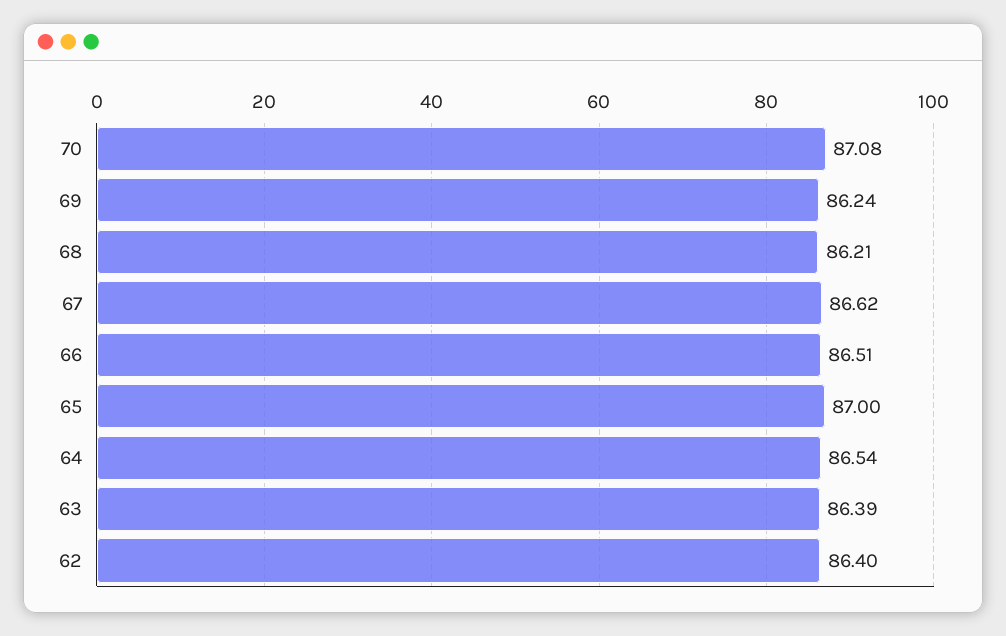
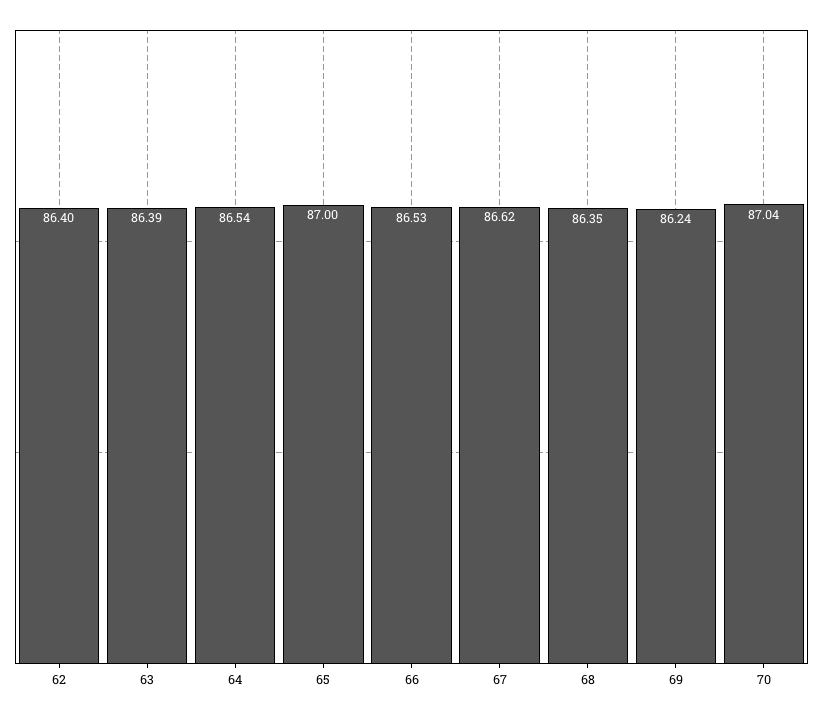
70: 87.08 -> 87.04
68: 86.21 -> 86.35
66: 86.51 -> 86.53

